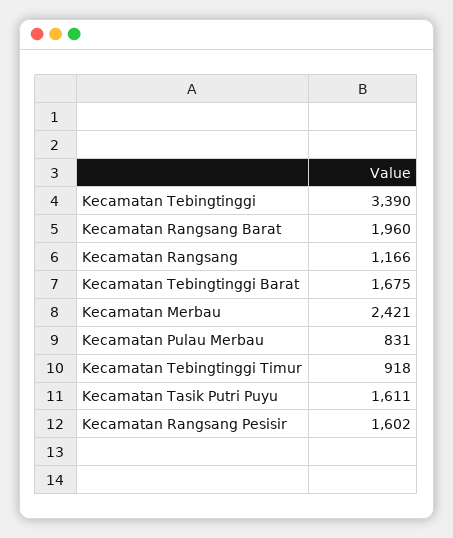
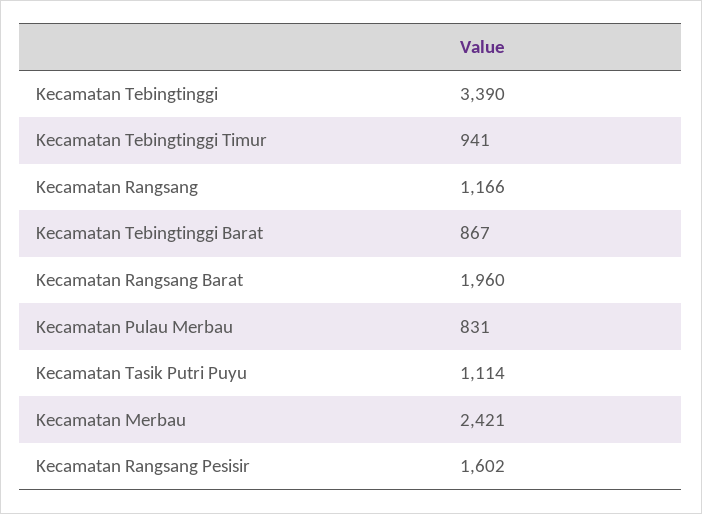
Kecamatan Tebingtinggi Barat: 1675 -> 867
Kecamatan Tebingtinggi Timur: 918 -> 941
Kecamatan Tasik Putri Puyu: 1611 -> 1114

